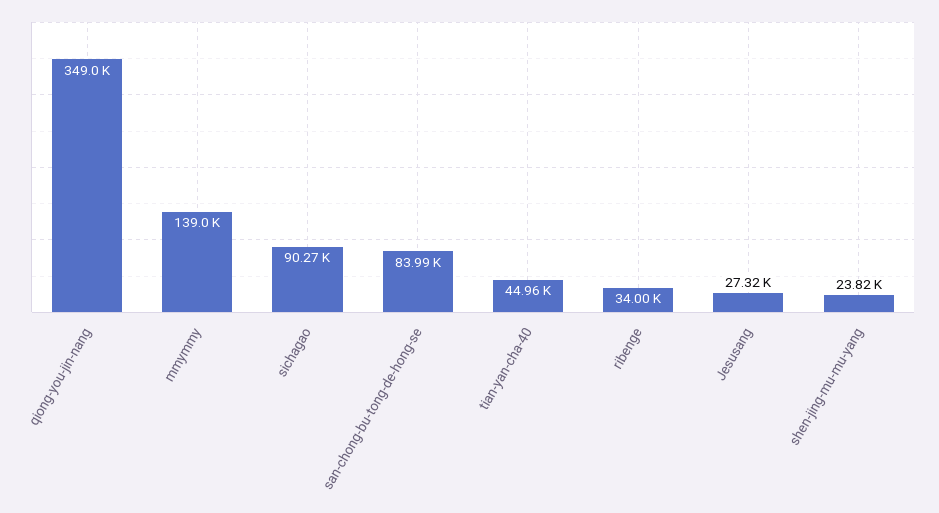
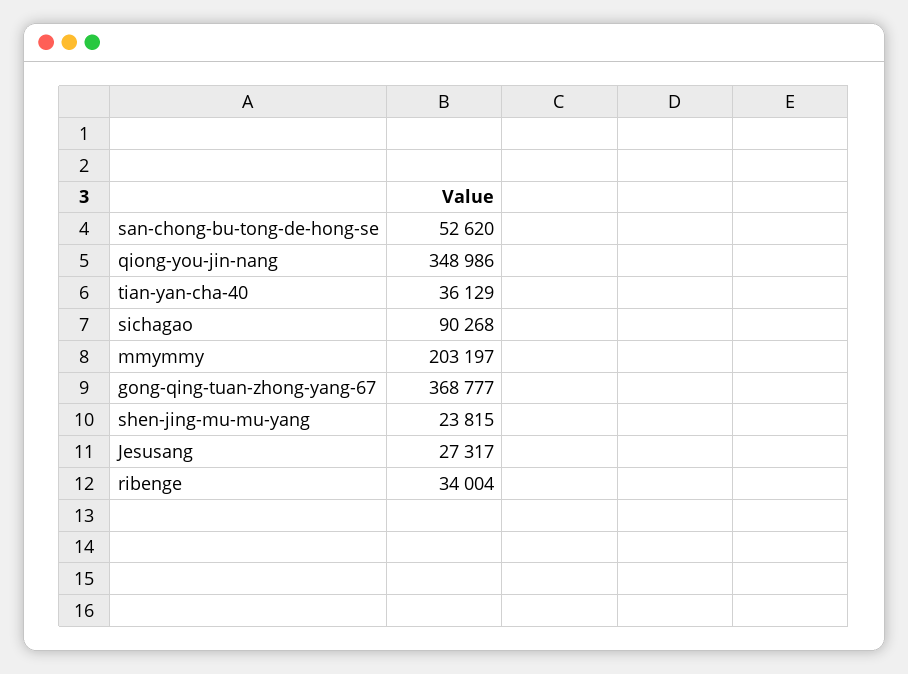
mmymmy: 139000 -> 203197
san-chong-bu-tong-de-hong-se: 83990 -> 52620
tian-yan-cha-40: 44960 -> 36129
gong-qing-tuan-zhong-yang-67: none -> 368777

